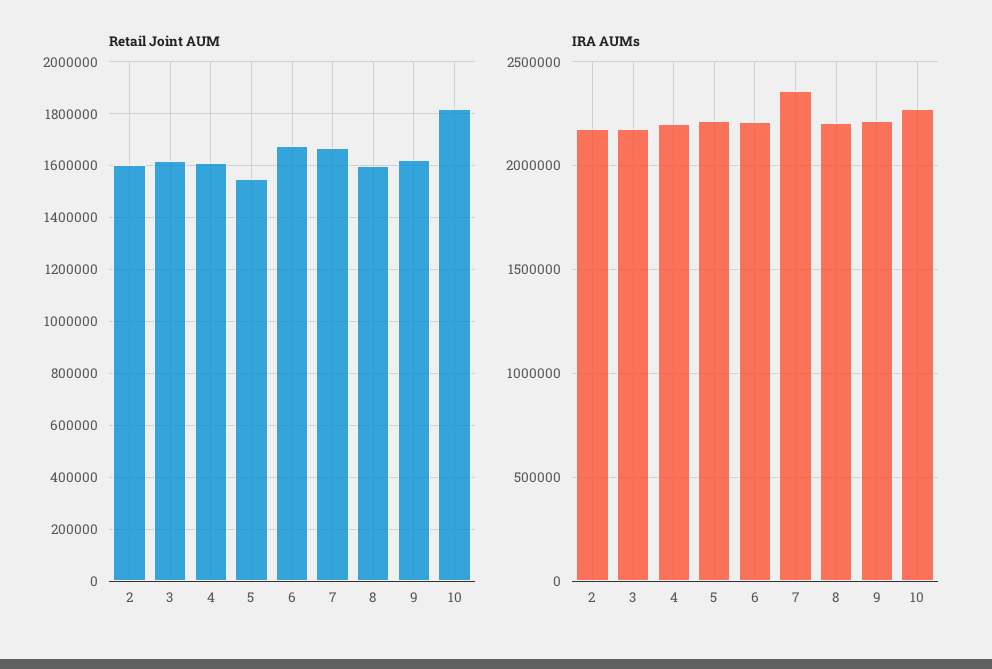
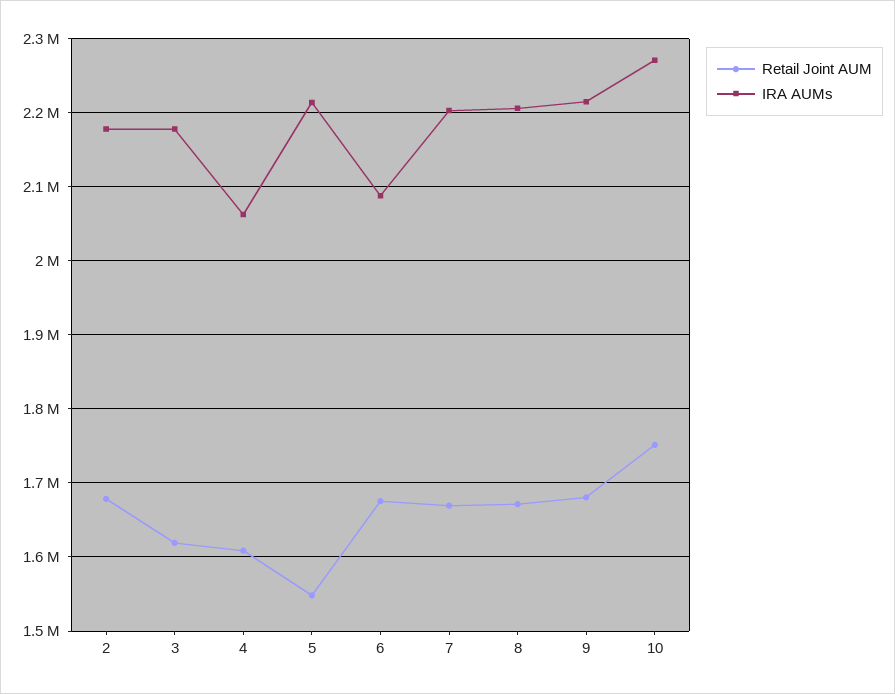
Retail Joint AUM, 2: 1600000 -> 1680000
Retail Joint AUM, 8: 1600000 -> 1670000
Retail Joint AUM, 9: 1625000 -> 1680000
Retail Joint AUM, 10: 1825000 -> 1750000
IRA AUMs, 4: 2200000 -> 2060000
IRA AUMs, 6: 2200000 -> 2090000
IRA AUMs, 7: 2350000 -> 2200000

